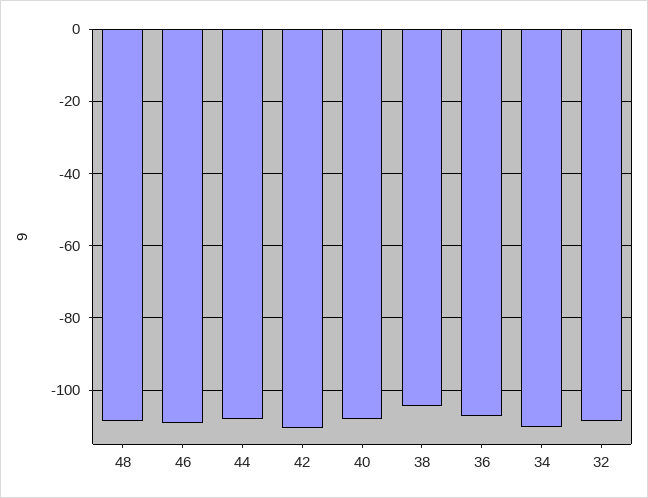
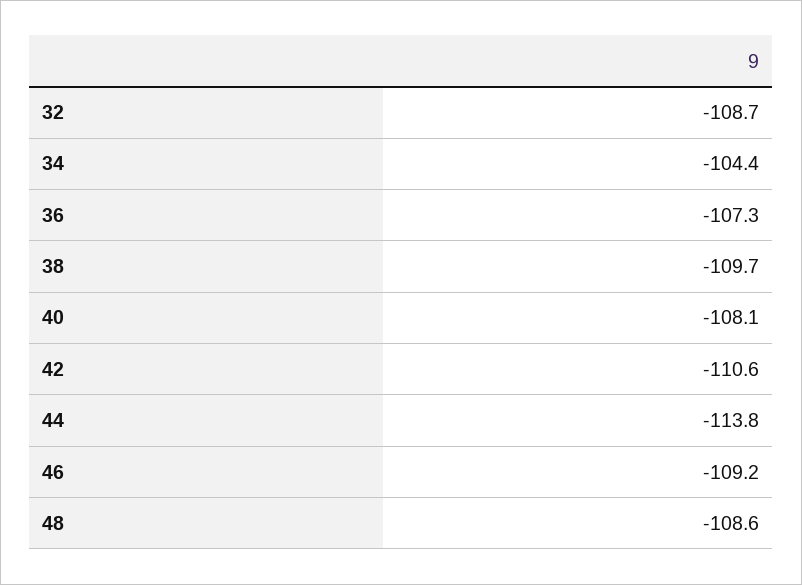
44: -108 -> -113.8
38: -104 -> -109.7
34: -110 -> -104.4

